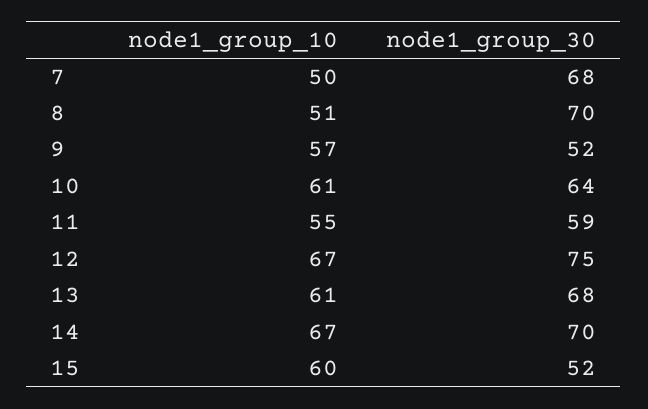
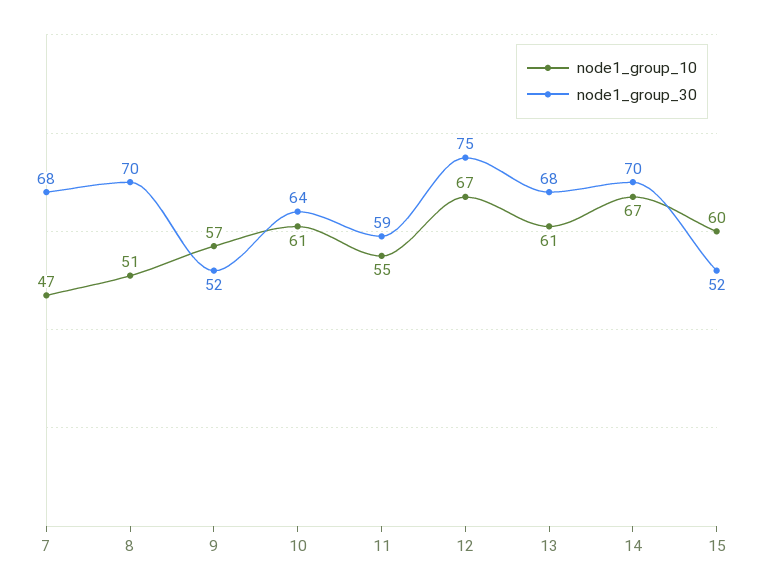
node1_group_10, 7: 50 -> 47

